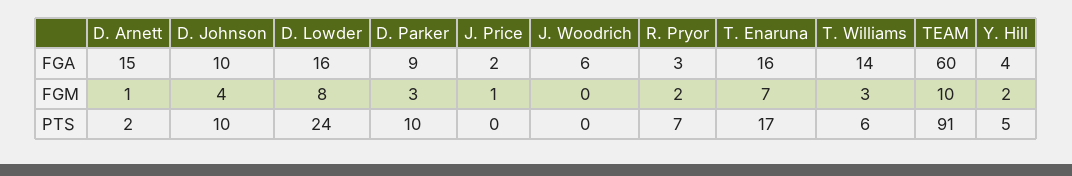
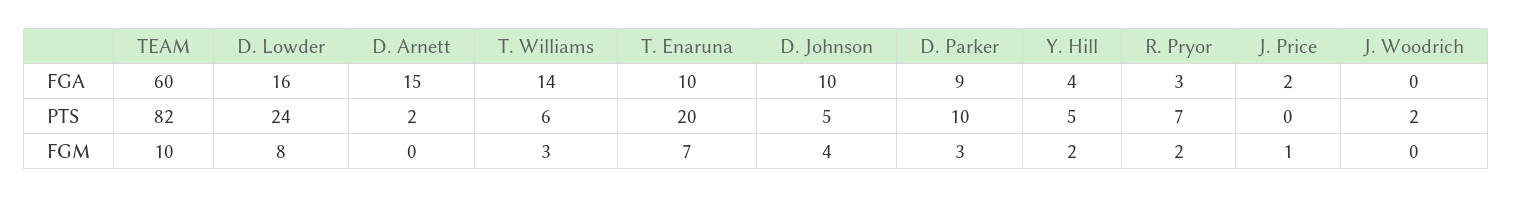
J. Woodrich, FGA: 6 -> 0
T. Enaruna, FGA: 16 -> 10
D. Arnett, FGM: 1 -> 0
D. Johnson, PTS: 10 -> 5
J. Woodrich, PTS: 0 -> 2
T. Enaruna, PTS: 17 -> 20
TEAM, PTS: 91 -> 82

